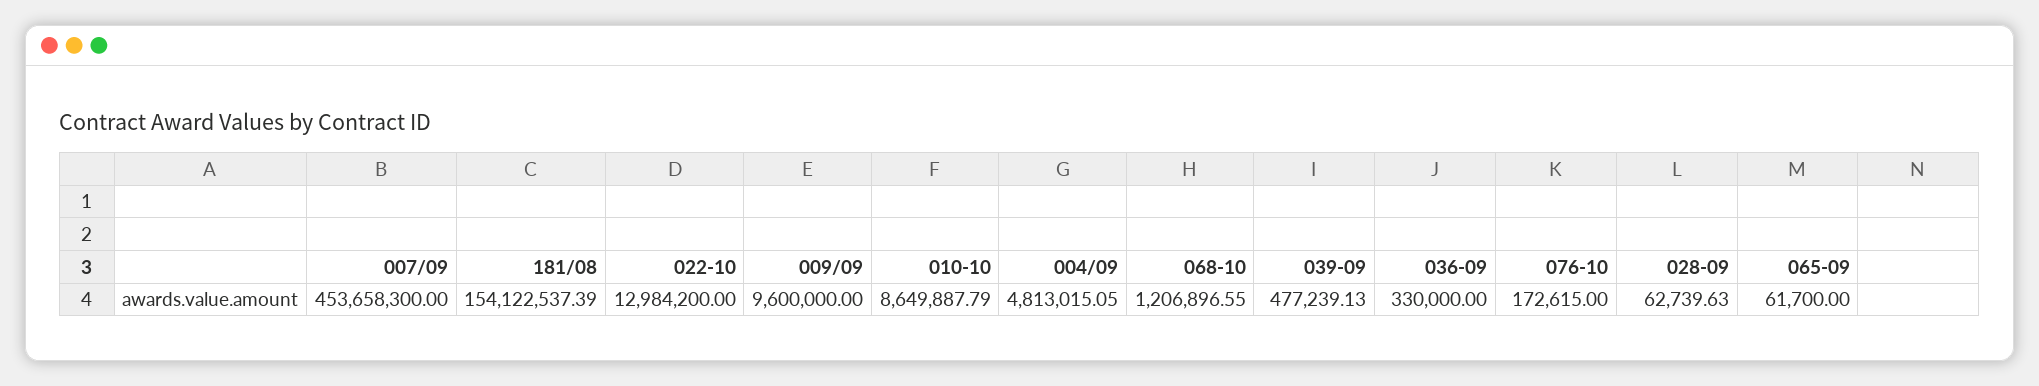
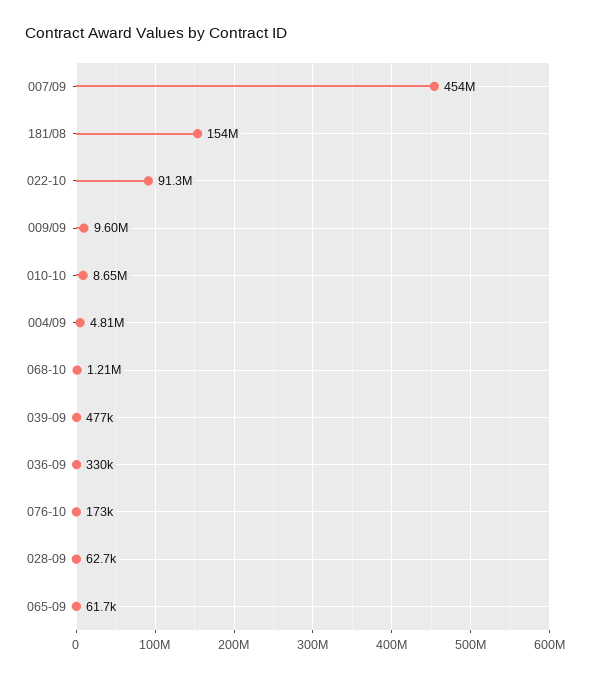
022-10: 12984200 -> 91300000

